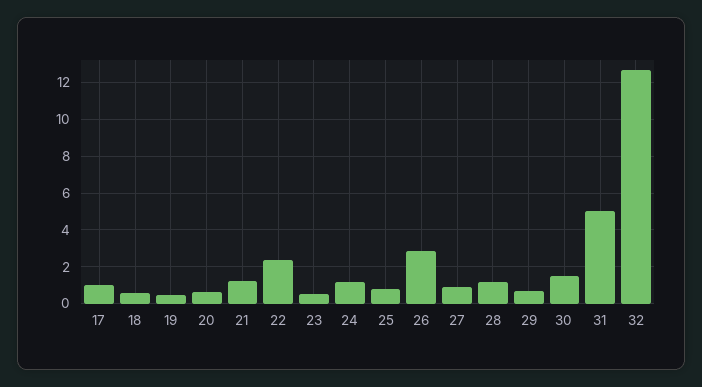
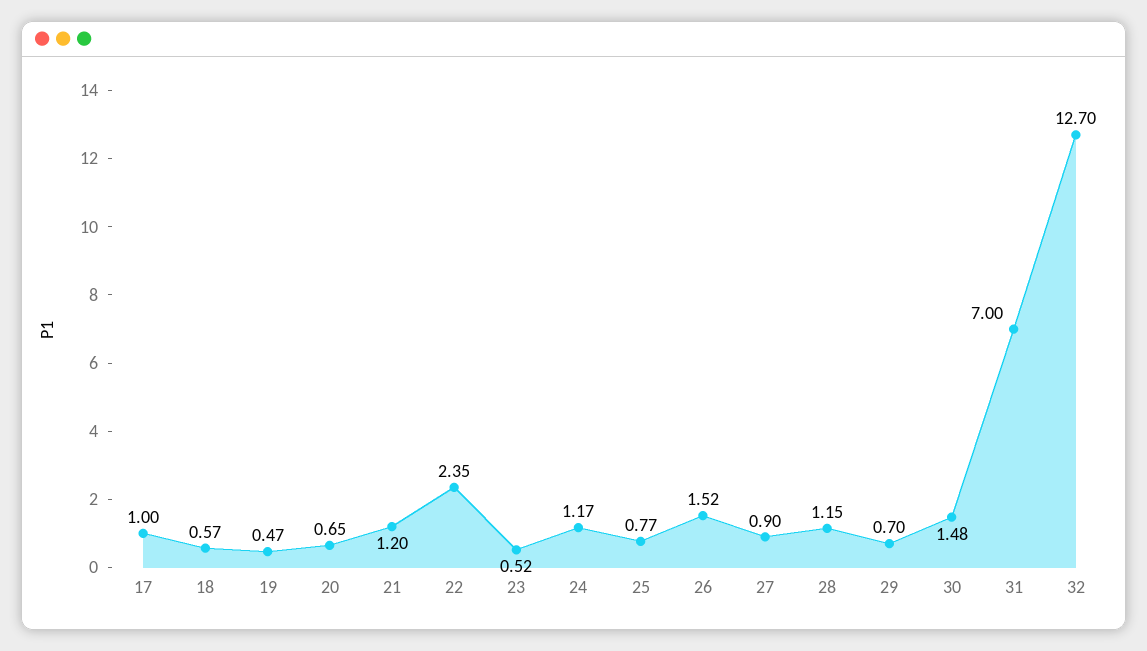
26: 3 -> 1.52
31: 5 -> 7

